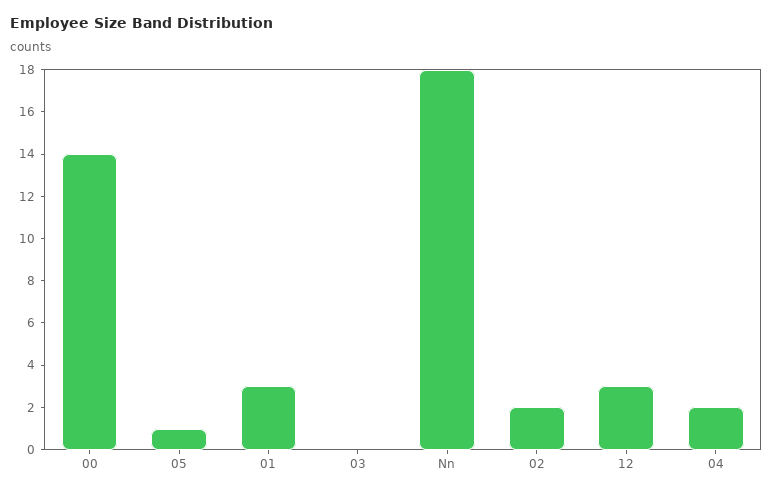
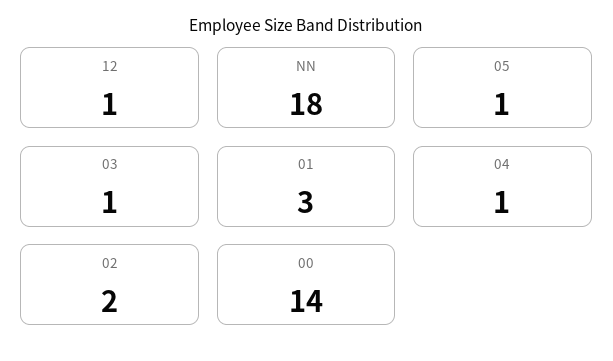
03: 0 -> 1
12: 3 -> 1
04: 2 -> 1

